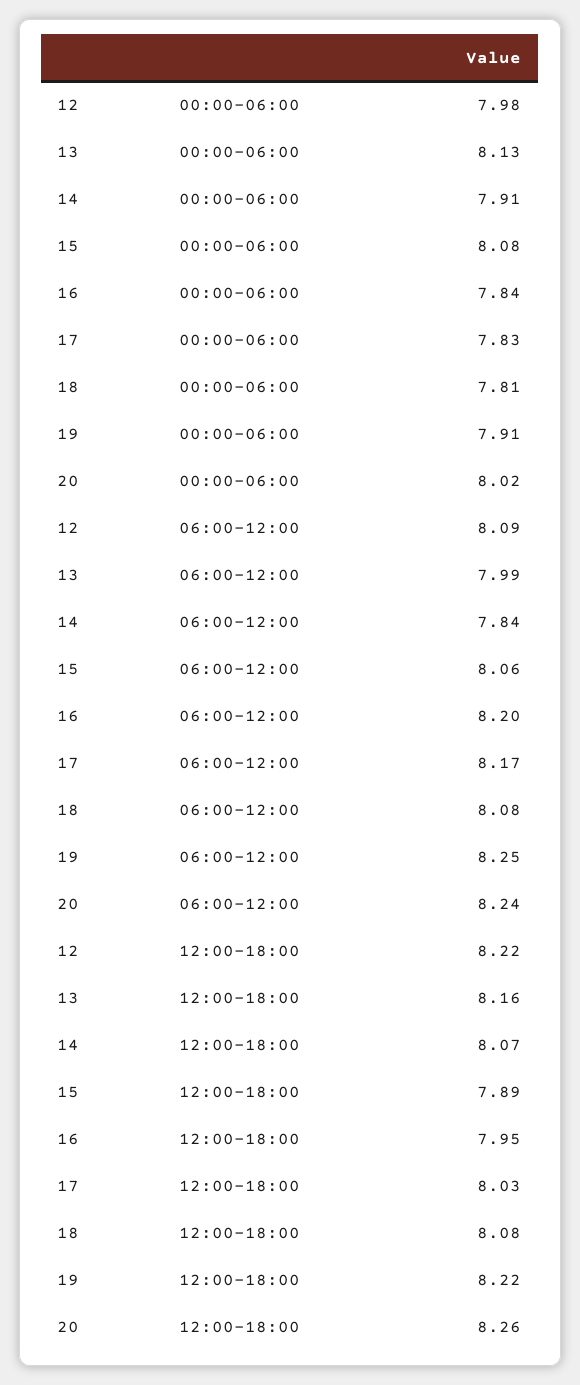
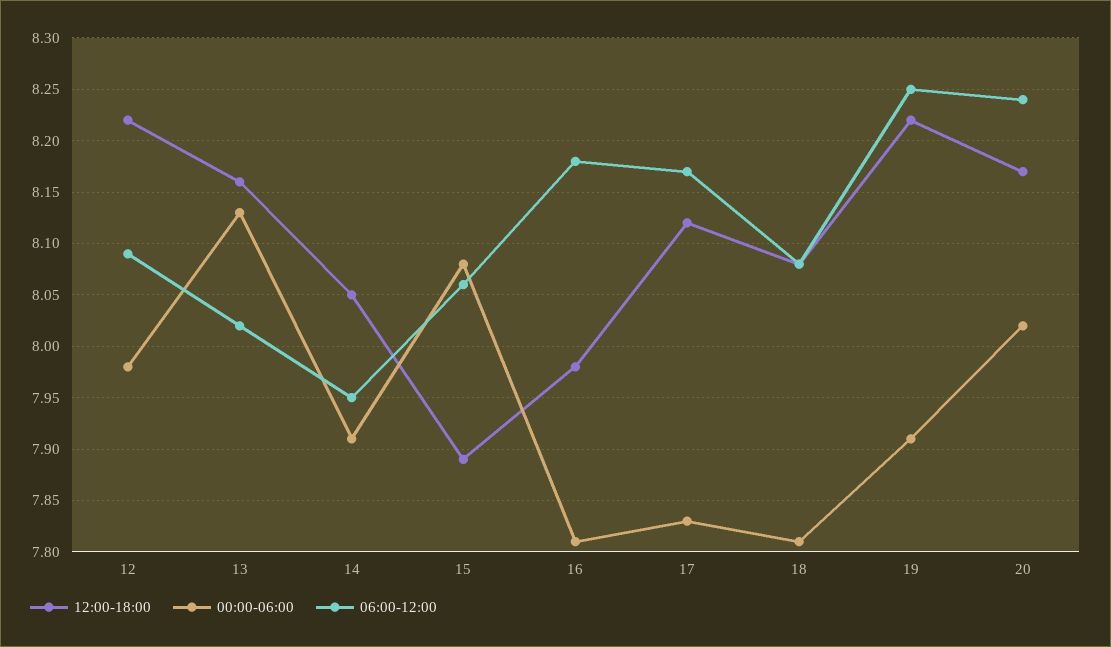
00:00-06:00, 16: 7.84 -> 7.81
06:00-12:00, 13: 7.99 -> 8.02
06:00-12:00, 14: 7.84 -> 7.95
06:00-12:00, 16: 8.2 -> 8.18
12:00-18:00, 14: 8.07 -> 8.05
12:00-18:00, 16: 7.95 -> 7.98
12:00-18:00, 17: 8.03 -> 8.12
12:00-18:00, 20: 8.26 -> 8.17

